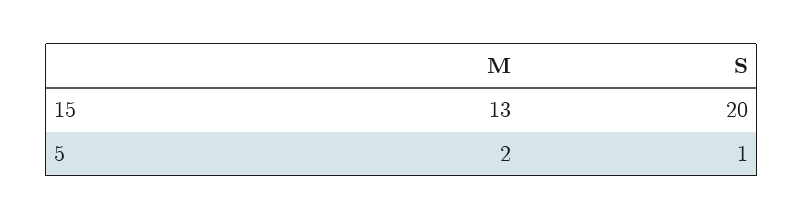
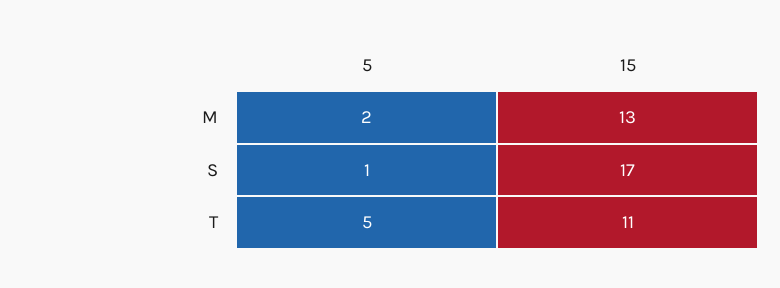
S, 15: 20 -> 17
T, 5: none -> 5
T, 15: none -> 11

